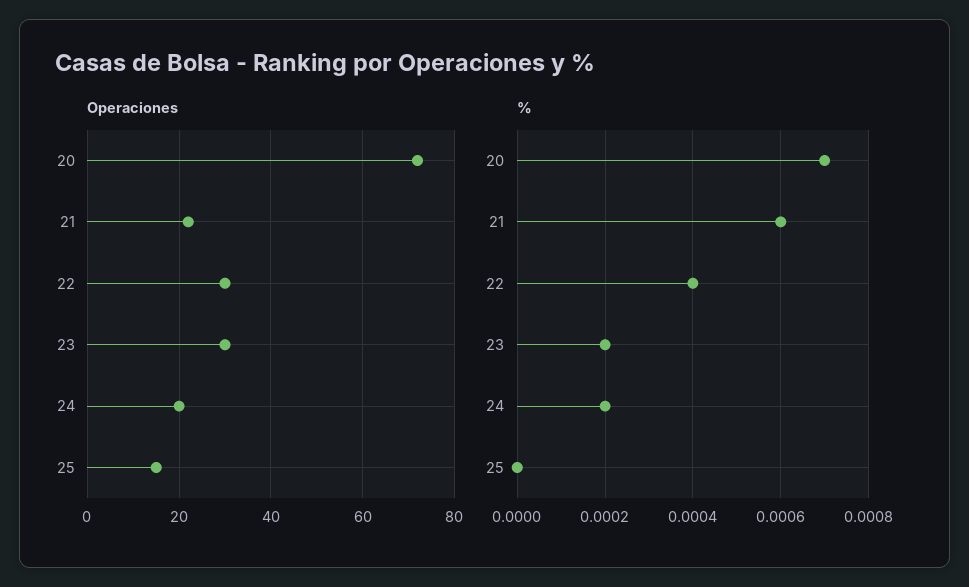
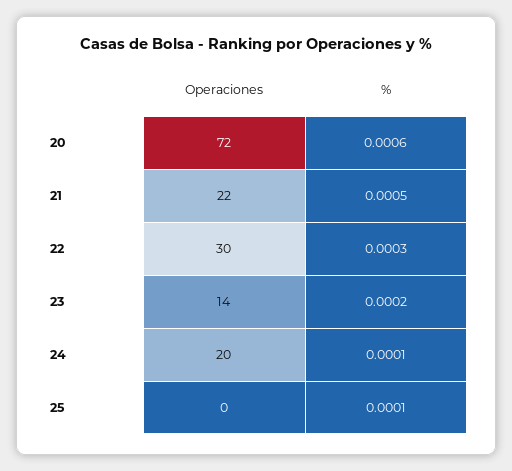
Operaciones, 23: 30 -> 14
Operaciones, 25: 15 -> 0
%, 20: 0.0007 -> 0.0006
%, 21: 0.0006 -> 0.0005
%, 22: 0.0004 -> 0.0003
%, 24: 0.0002 -> 0.0001
%, 25: 0 -> 0.0001

